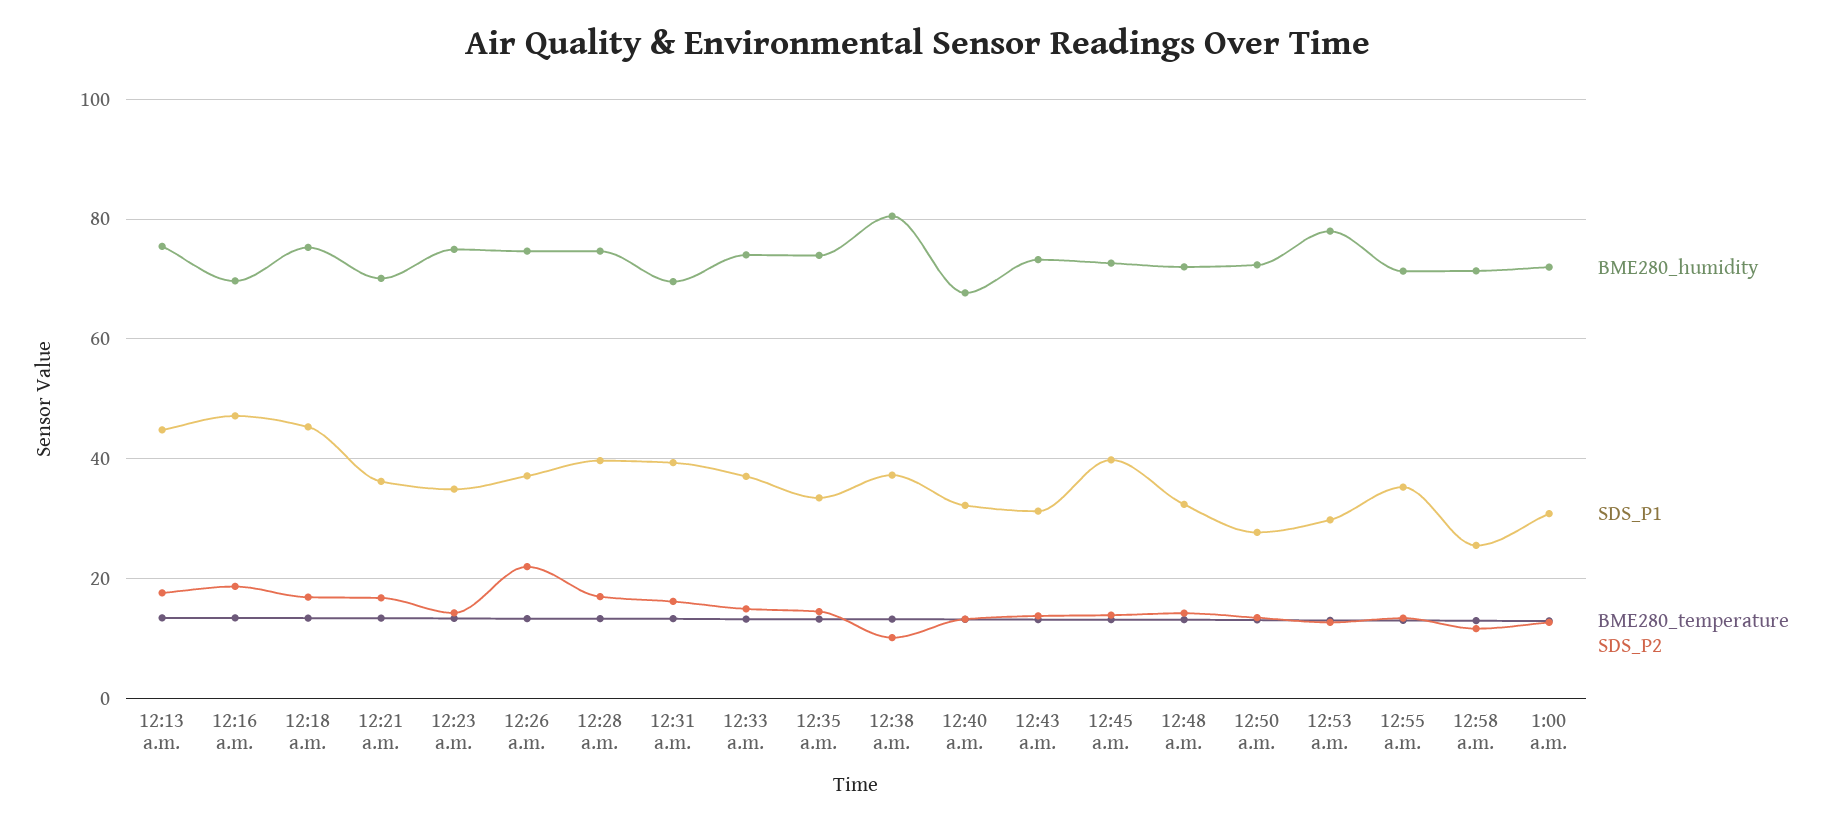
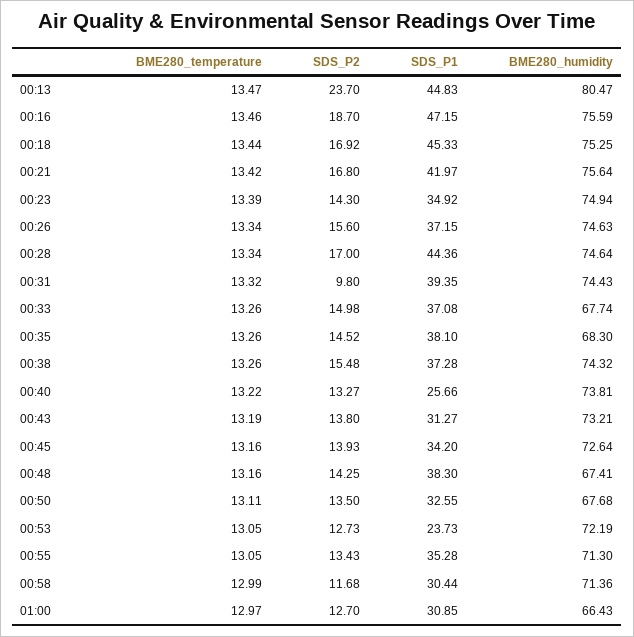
BME280_humidity, 12:13 a.m.: 76 -> 80.47
SDS_P2, 12:13 a.m.: 18 -> 23.7
BME280_humidity, 12:16 a.m.: 70 -> 75.59
BME280_humidity, 12:21 a.m.: 70 -> 75.64
SDS_P1, 12:21 a.m.: 36 -> 41.97
SDS_P2, 12:26 a.m.: 22 -> 15.6
SDS_P1, 12:28 a.m.: 40 -> 44.36
BME280_humidity, 12:31 a.m.: 70 -> 74.43
SDS_P2, 12:31 a.m.: 16 -> 9.8
BME280_humidity, 12:33 a.m.: 74 -> 67.74
BME280_humidity, 12:35 a.m.: 74 -> 68.3
SDS_P1, 12:35 a.m.: 34 -> 38.1
BME280_humidity, 12:38 a.m.: 80 -> 74.32
SDS_P2, 12:38 a.m.: 10 -> 15.48
BME280_humidity, 12:40 a.m.: 68 -> 73.81
SDS_P1, 12:40 a.m.: 32 -> 25.66
SDS_P1, 12:45 a.m.: 40 -> 34.2
BME280_humidity, 12:48 a.m.: 72 -> 67.41
SDS_P1, 12:48 a.m.: 32 -> 38.3
BME280_humidity, 12:50 a.m.: 72 -> 67.68
SDS_P1, 12:50 a.m.: 28 -> 32.55
BME280_humidity, 12:53 a.m.: 78 -> 72.19
SDS_P1, 12:53 a.m.: 30 -> 23.73
SDS_P1, 12:58 a.m.: 26 -> 30.44
BME280_humidity, 1:00 a.m.: 72 -> 66.43

